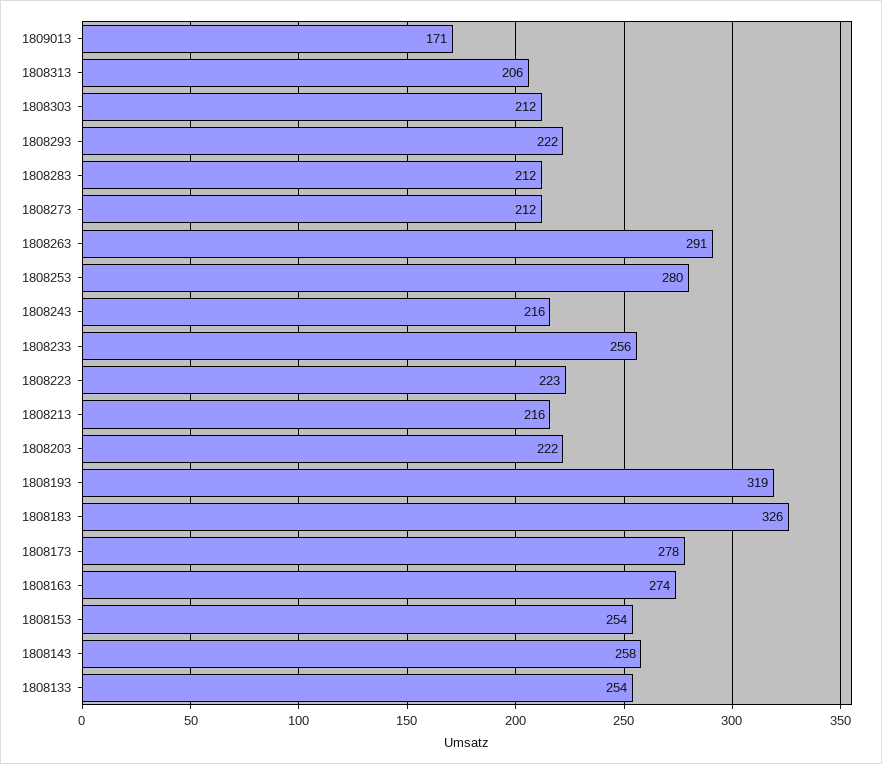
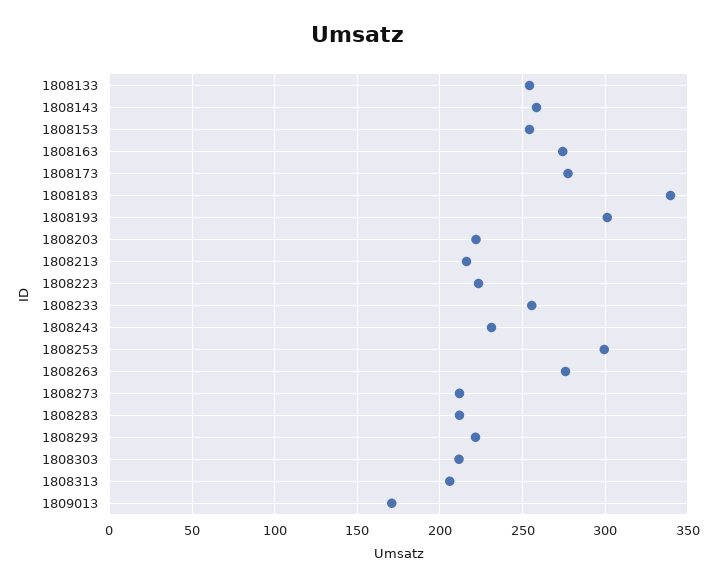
1808263: 291 -> 275
1808253: 280 -> 300
1808243: 216 -> 230
1808193: 319 -> 300
1808183: 326 -> 340

